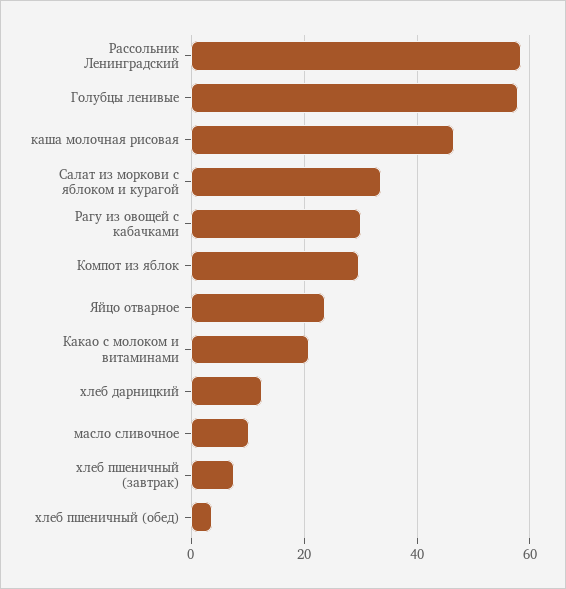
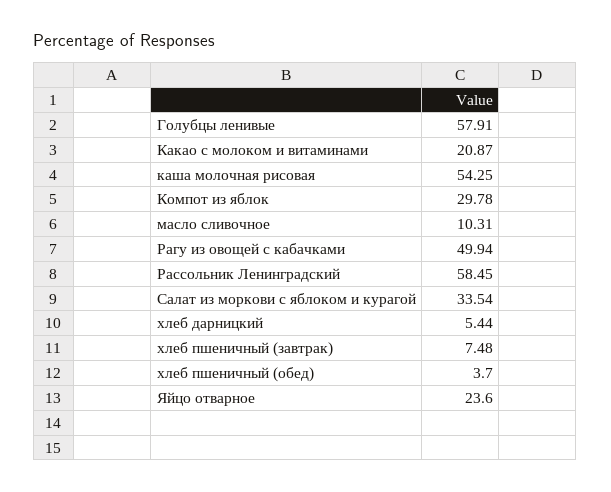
каша молочная рисовая: 46 -> 54.25
Рагу из овощей с кабачками: 30 -> 49.94
хлеб дарницкий: 12 -> 5.44

